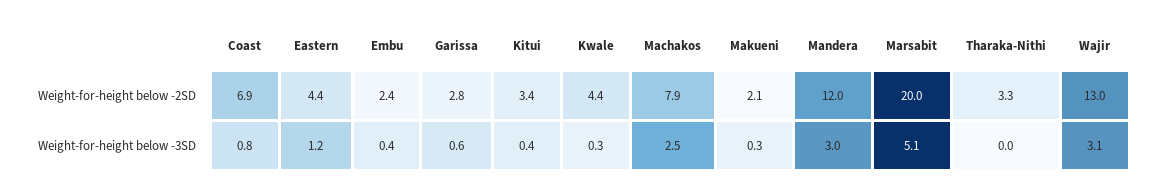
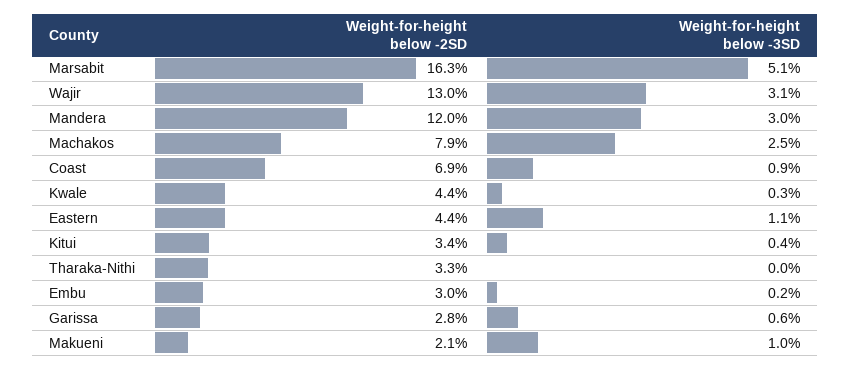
Embu, Weight-for-height below -2SD: 2.4 -> 3
Marsabit, Weight-for-height below -2SD: 20 -> 16.3
Coast, Weight-for-height below -3SD: 0.8 -> 0.9
Eastern, Weight-for-height below -3SD: 1.2 -> 1.1
Embu, Weight-for-height below -3SD: 0.4 -> 0.2
Makueni, Weight-for-height below -3SD: 0.3 -> 1

